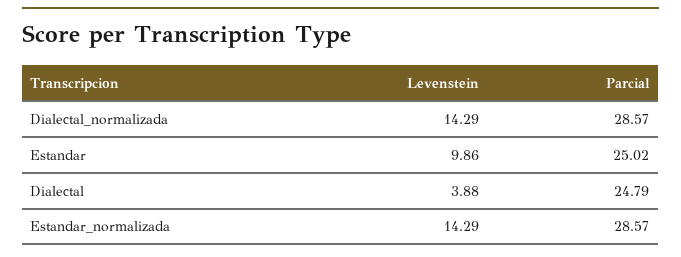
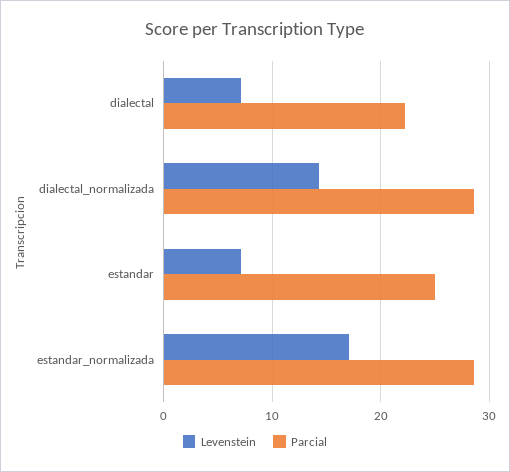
Levenstein, Estandar: 9.86 -> 7
Levenstein, Dialectal: 3.88 -> 7
Parcial, Dialectal: 24.79 -> 22
Levenstein, Estandar_normalizada: 14.29 -> 17

